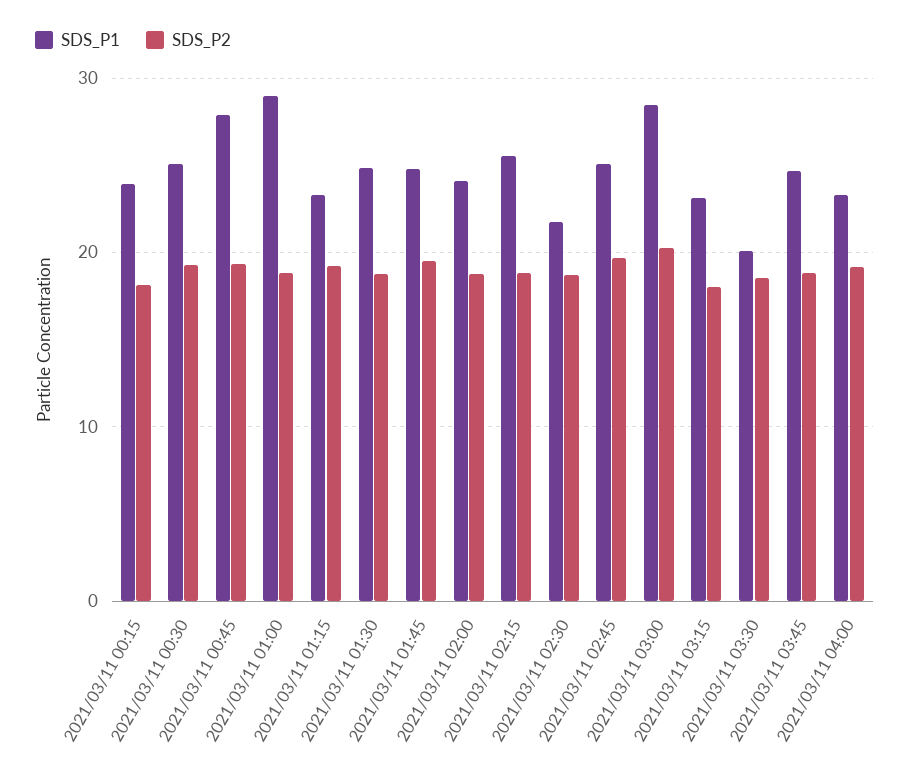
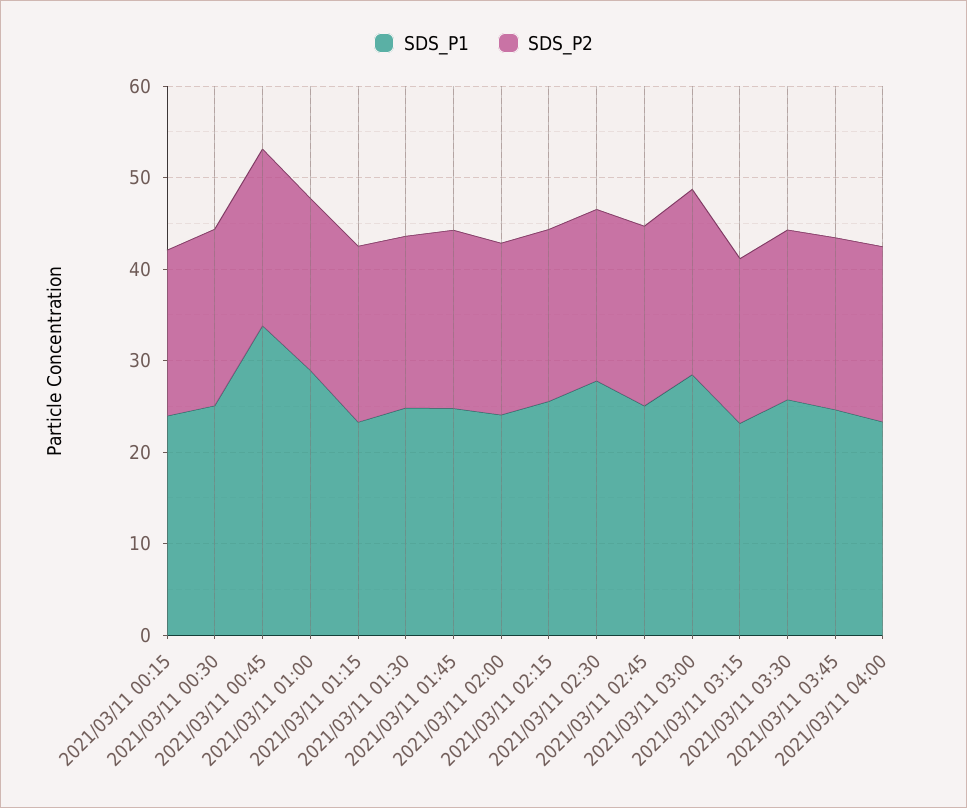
SDS_P1, 2021/03/11 00:45: 28 -> 34
SDS_P1, 2021/03/11 02:30: 22 -> 28
SDS_P1, 2021/03/11 03:30: 20 -> 26

